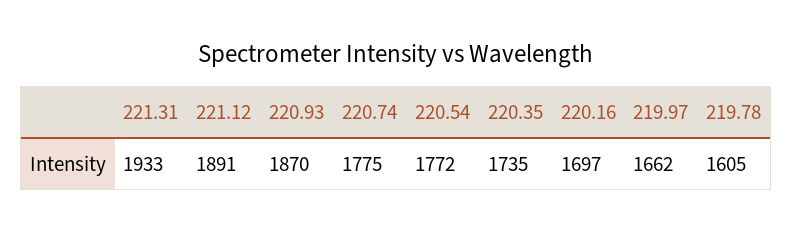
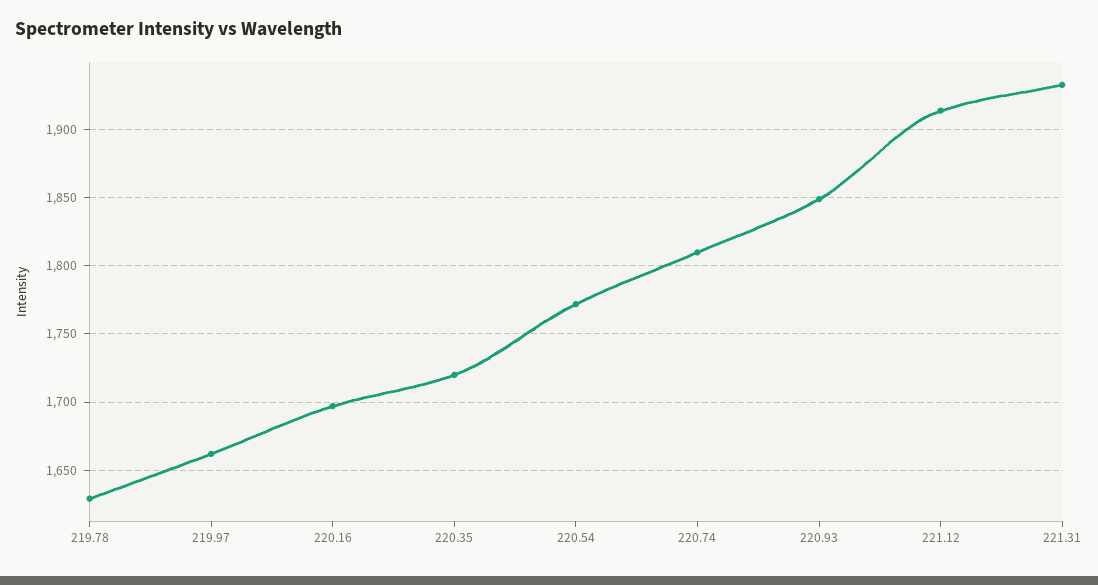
221.12: 1891 -> 1915
220.93: 1870 -> 1850
220.74: 1775 -> 1810
220.35: 1735 -> 1720
219.78: 1605 -> 1630

